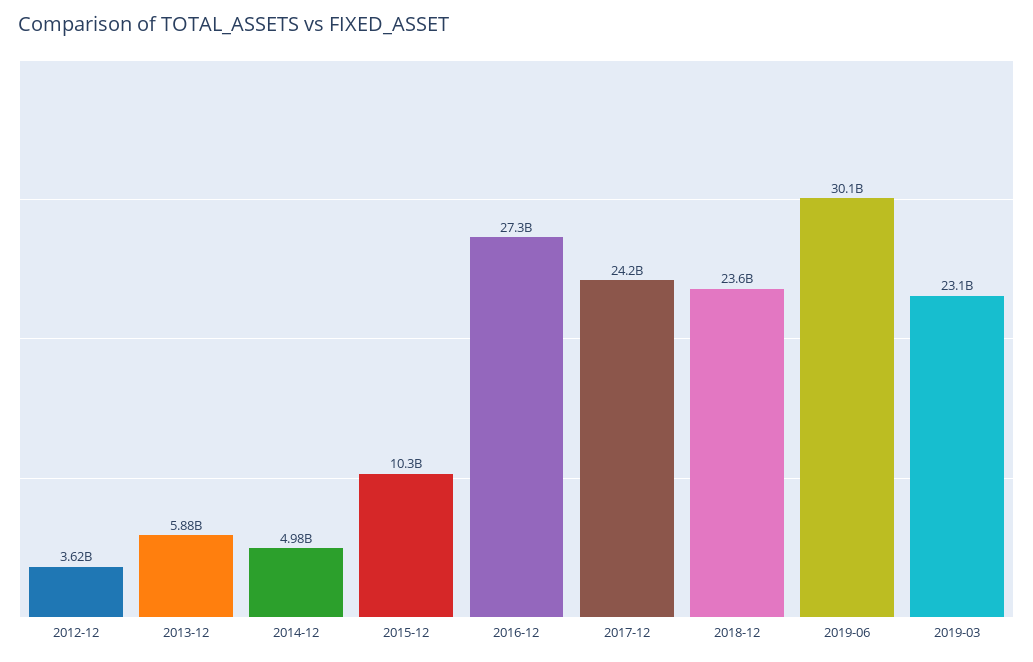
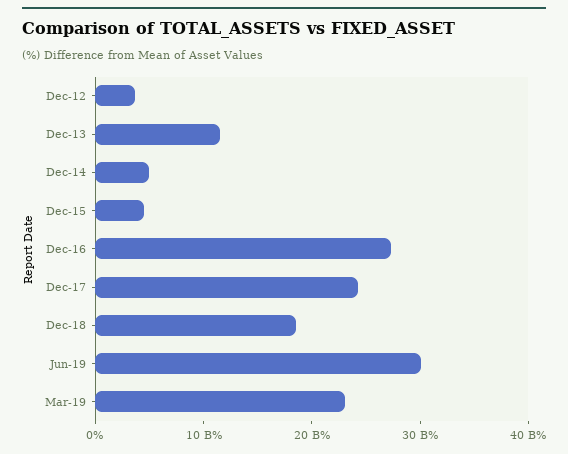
2013-12: 5880000000 -> 12000000000
2015-12: 10300000000 -> 4000000000
2018-12: 23600000000 -> 18000000000

